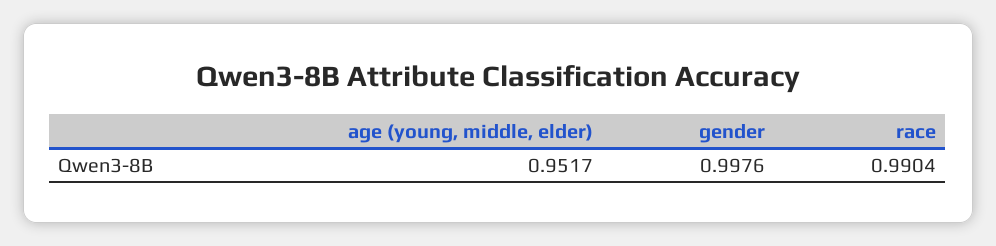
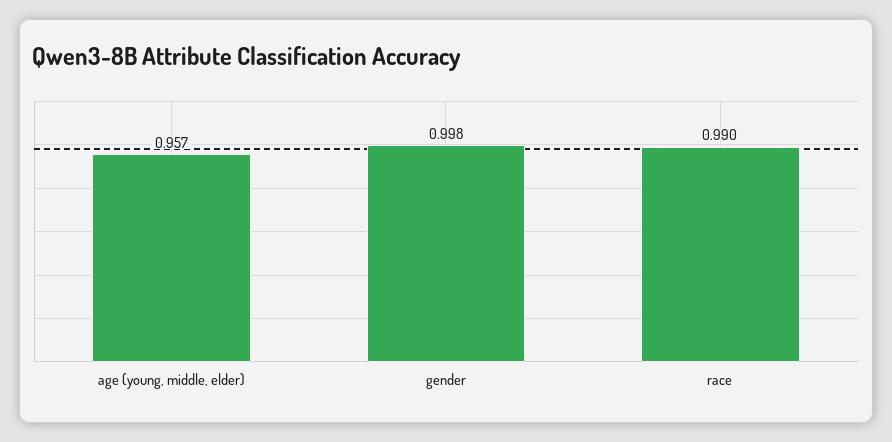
age (young, middle, elder): 0.9517 -> 0.957

